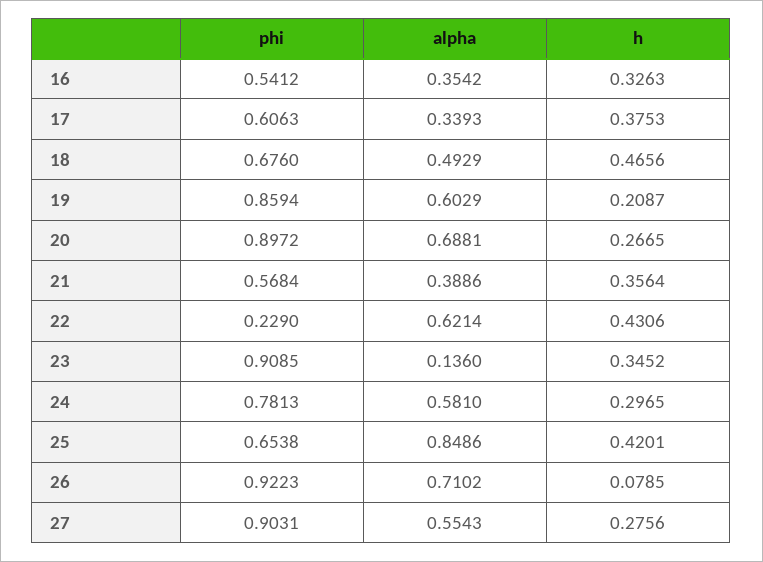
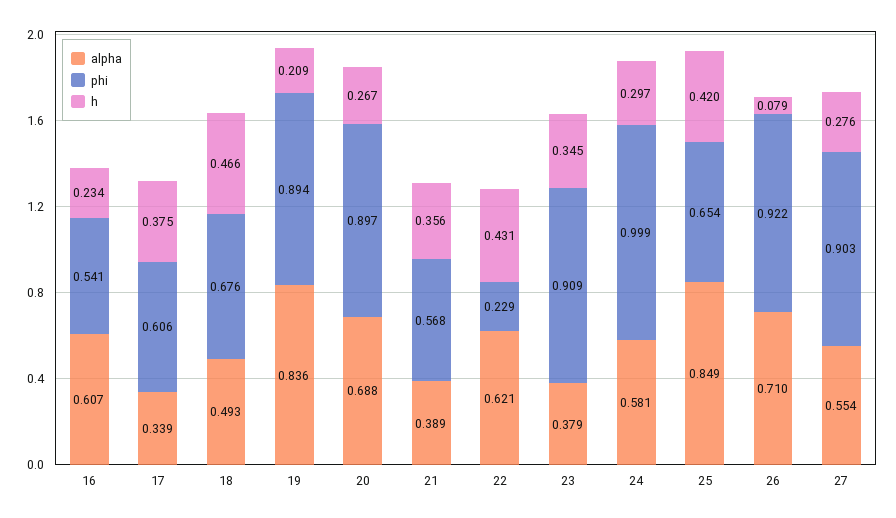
alpha, 16: 0.3542 -> 0.607
h, 16: 0.3263 -> 0.234
phi, 19: 0.8594 -> 0.894
alpha, 19: 0.6029 -> 0.836
alpha, 23: 0.136 -> 0.379
phi, 24: 0.7813 -> 0.999

